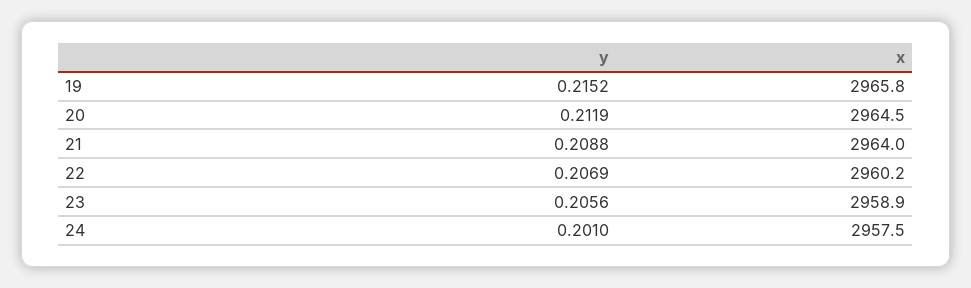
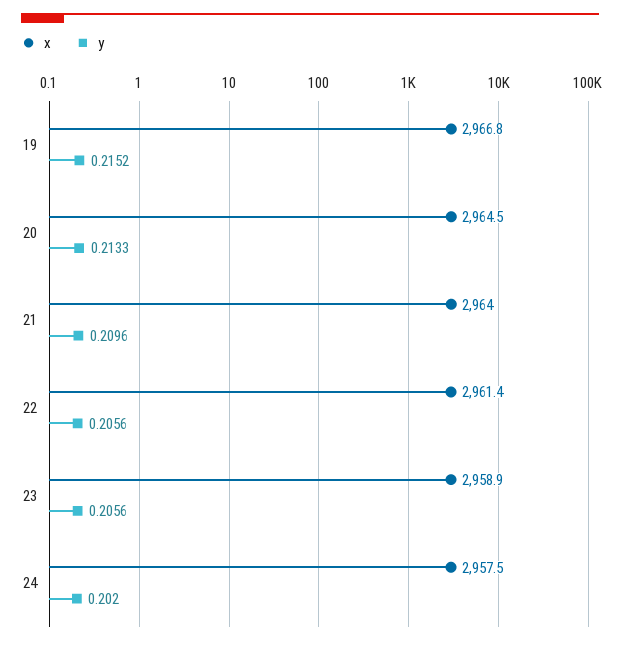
x, 19: 2965.8 -> 2966.8
y, 20: 0.2119 -> 0.2133
y, 21: 0.2088 -> 0.2096
y, 22: 0.2069 -> 0.2056
x, 22: 2960.2 -> 2961.4
y, 24: 0.201 -> 0.202

